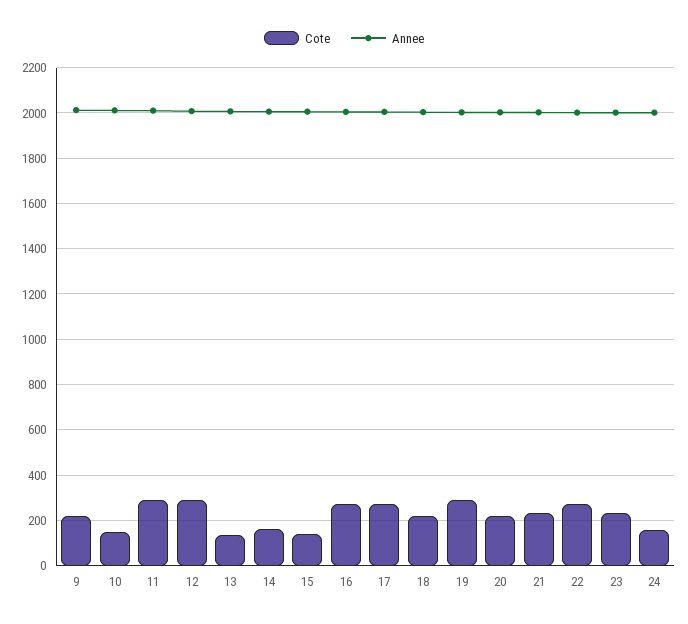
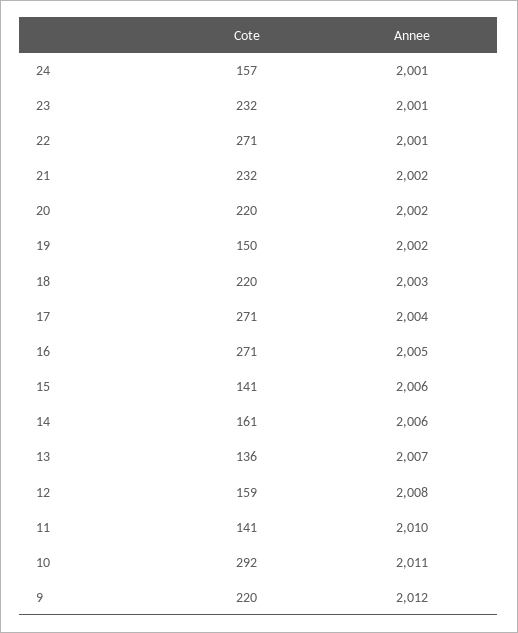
Cote, 10: 150 -> 292
Cote, 11: 300 -> 141
Cote, 12: 300 -> 159
Cote, 19: 300 -> 150

